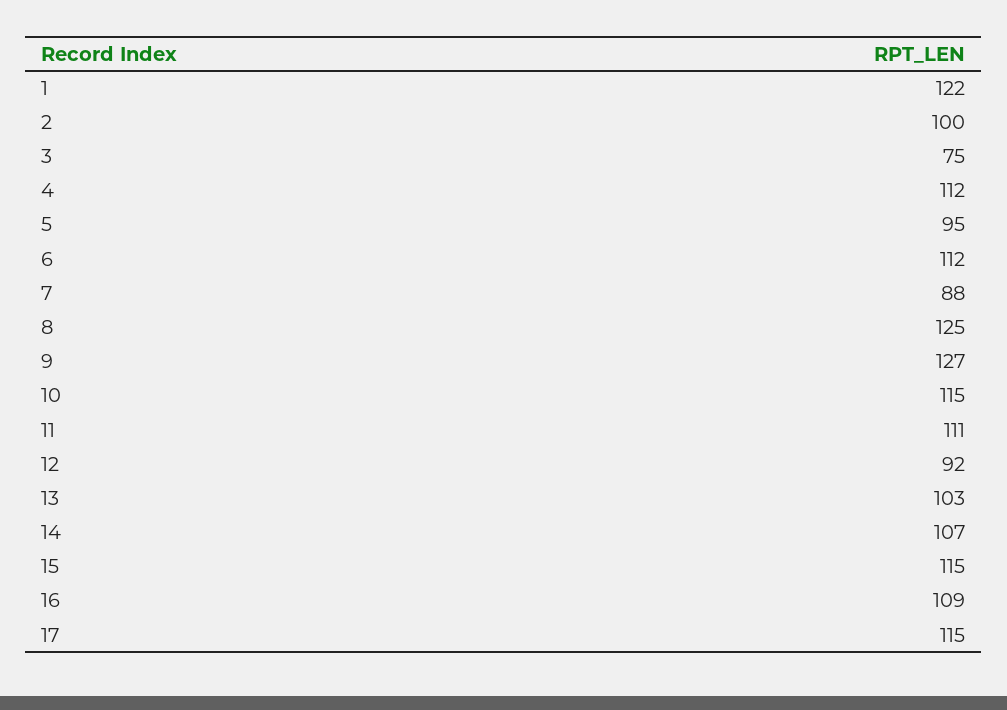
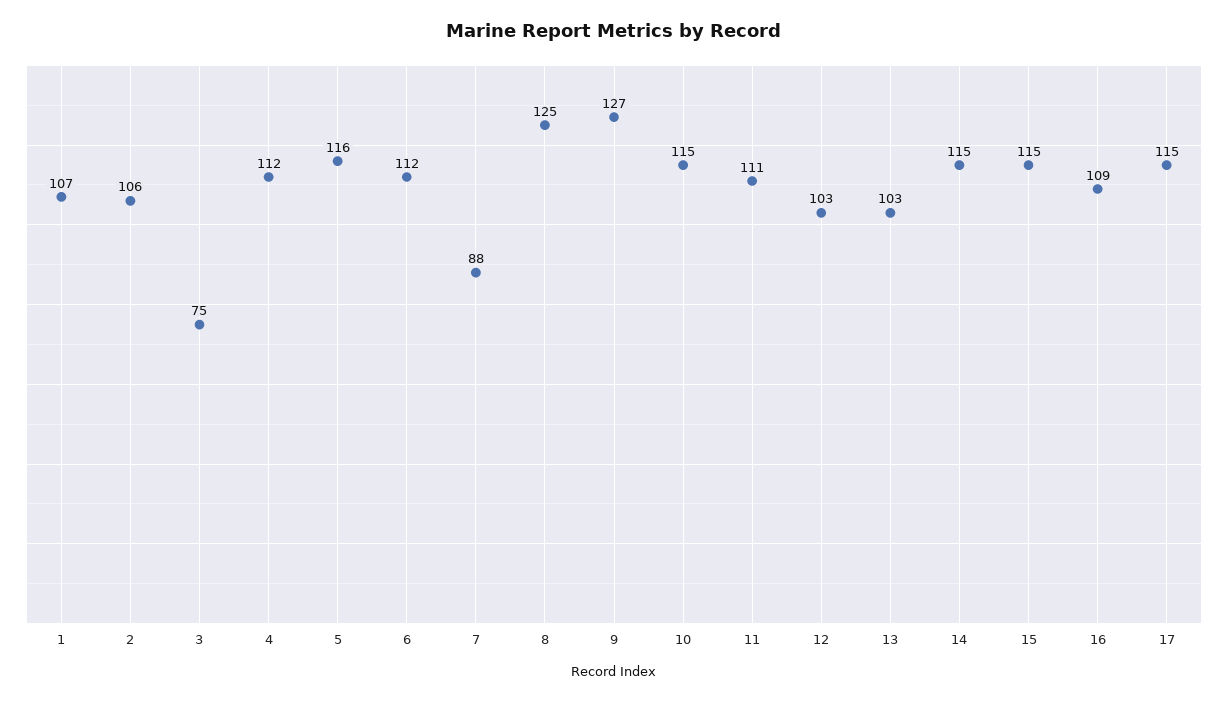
1: 122 -> 107
2: 100 -> 106
5: 95 -> 116
12: 92 -> 103
14: 107 -> 115

